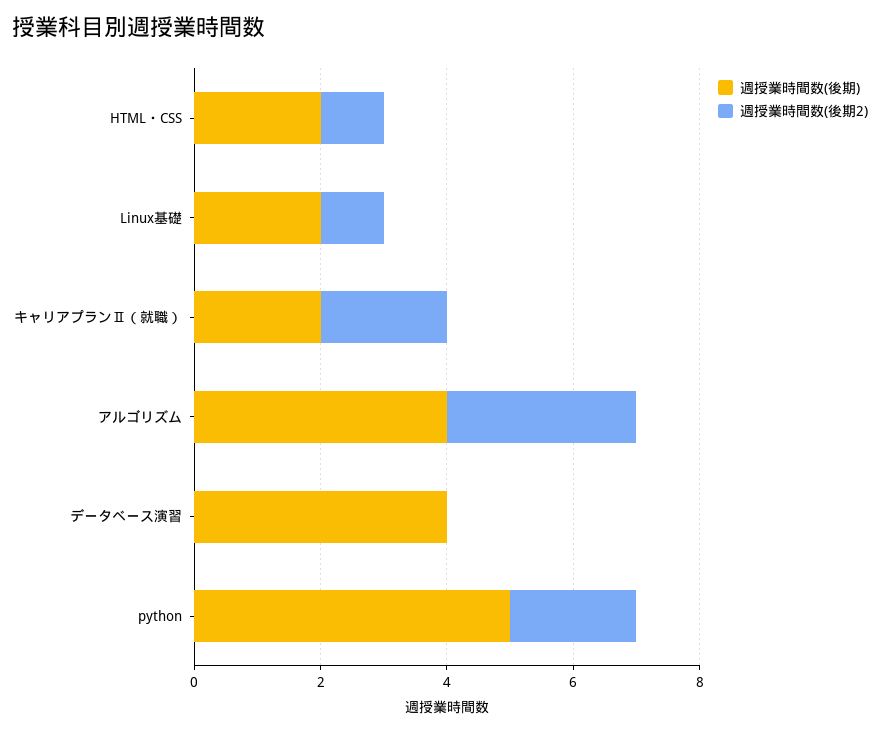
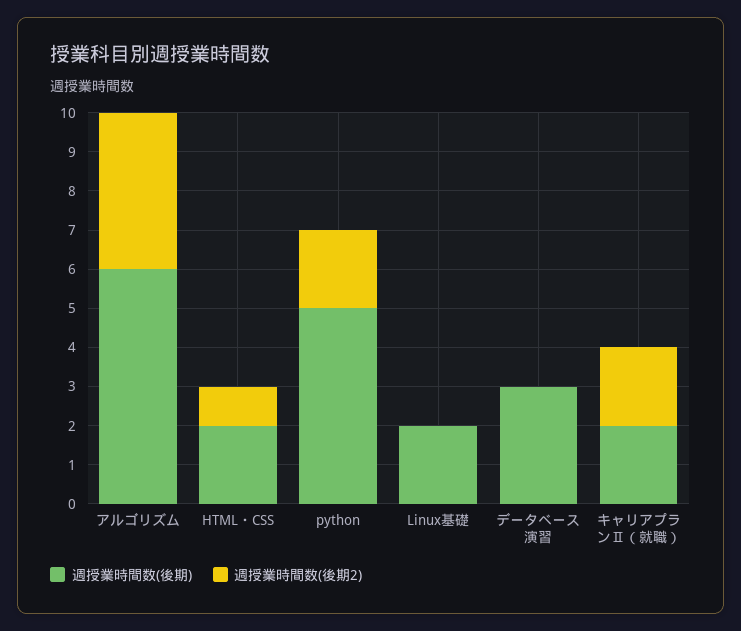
週授業時間数(後期2), Linux基礎: 1 -> 0
週授業時間数(後期), アルゴリズム: 4 -> 6
週授業時間数(後期2), アルゴリズム: 3 -> 4
週授業時間数(後期), データベース演習: 4 -> 3

